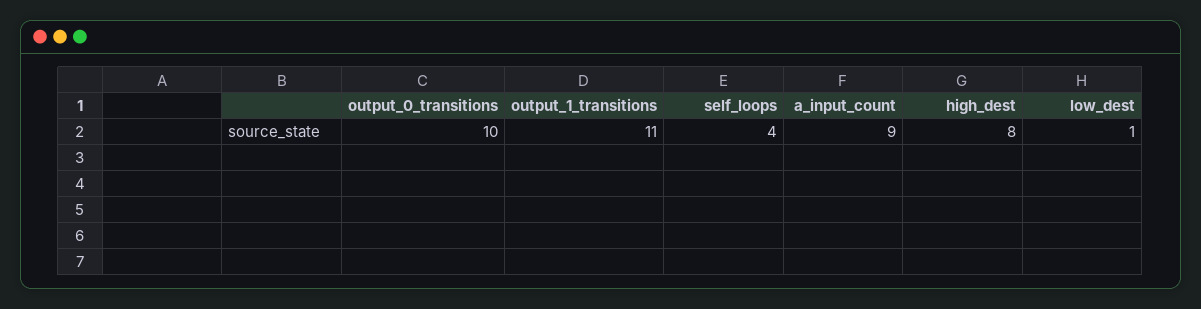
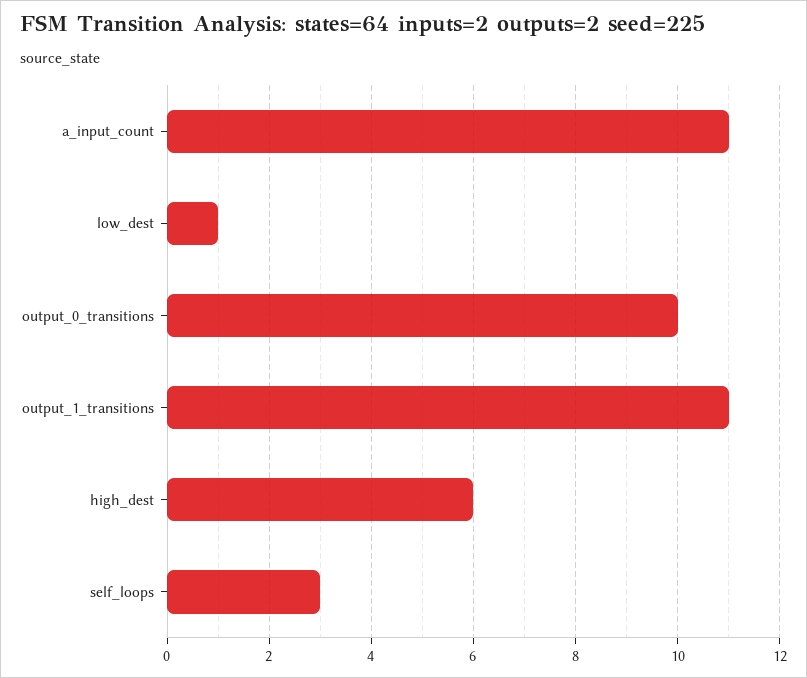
self_loops: 4 -> 3
a_input_count: 9 -> 11
high_dest: 8 -> 6

